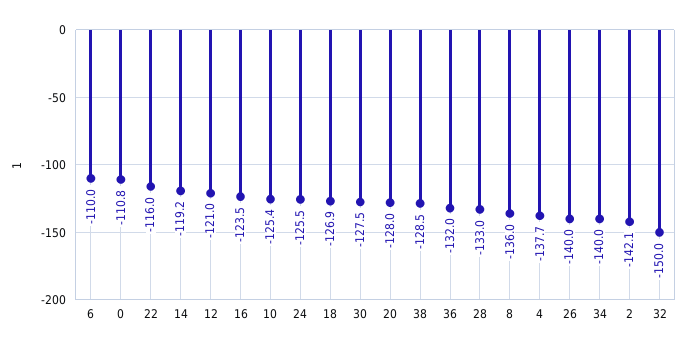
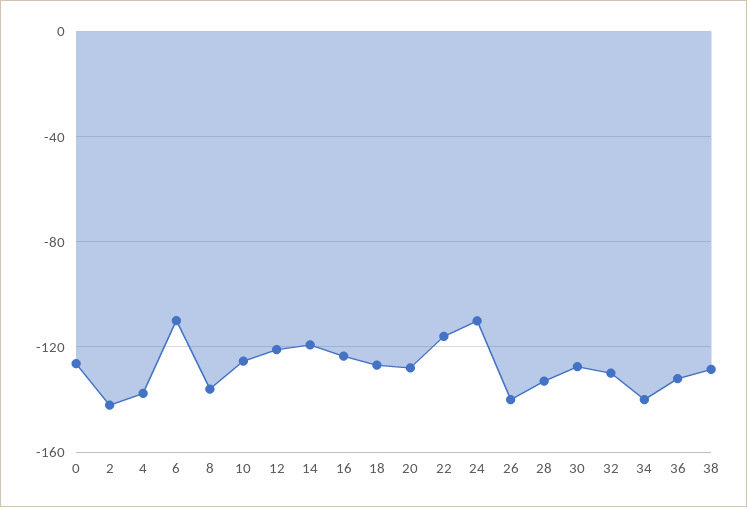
0: -110.8 -> -125
24: -125.5 -> -110
32: -150 -> -130

